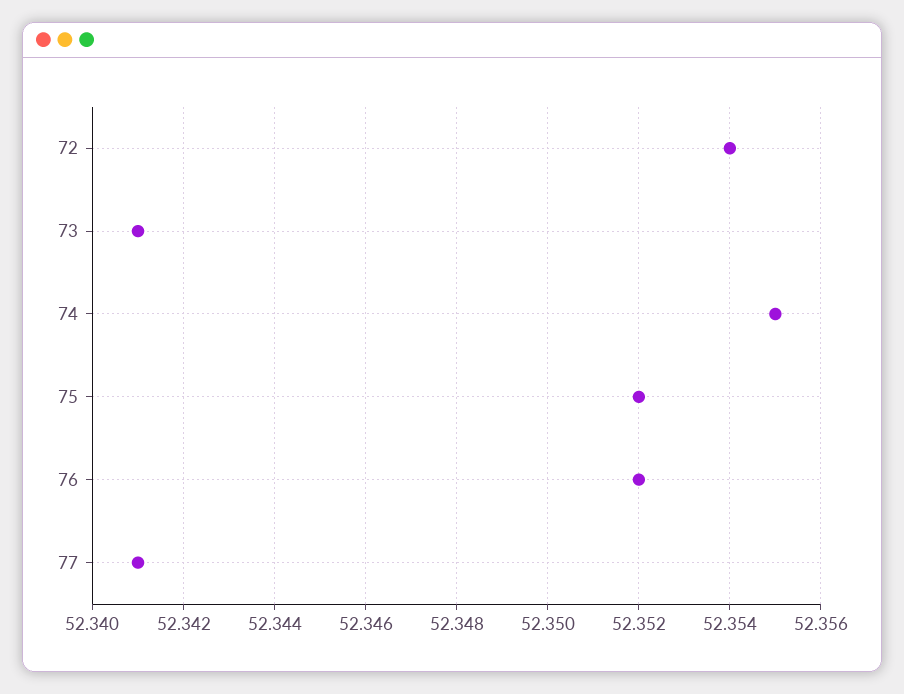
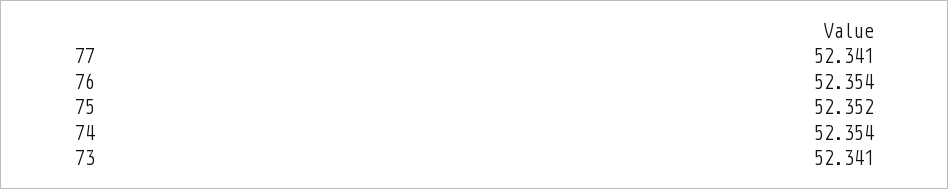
72: 52.354 -> none
74: 52.355 -> 52.354
76: 52.352 -> 52.354

